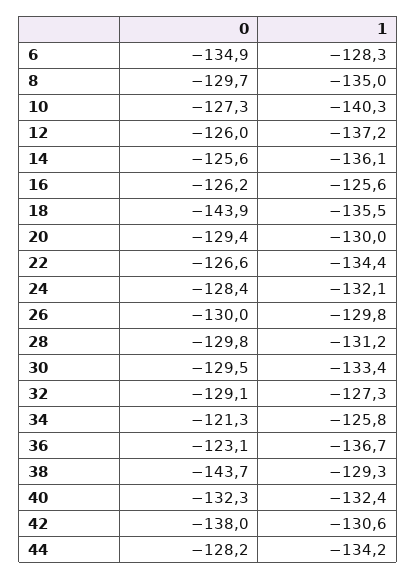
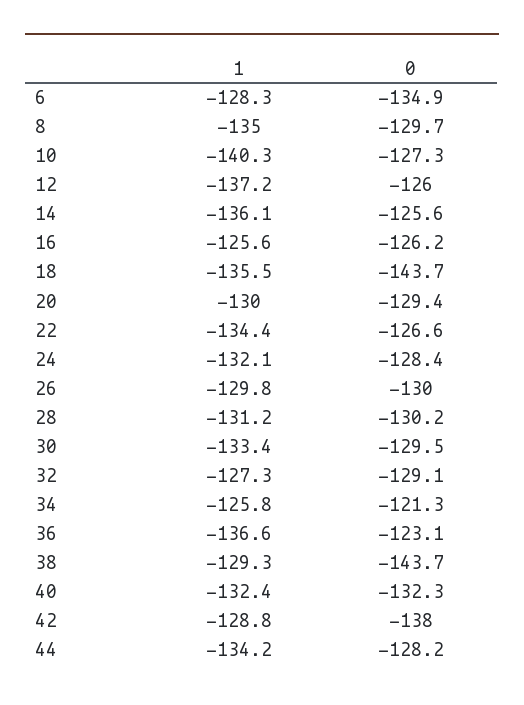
0, 18: -143.9 -> -143.7
0, 28: -129.8 -> -130.2
1, 36: -136.7 -> -136.6
1, 42: -130.6 -> -128.8

